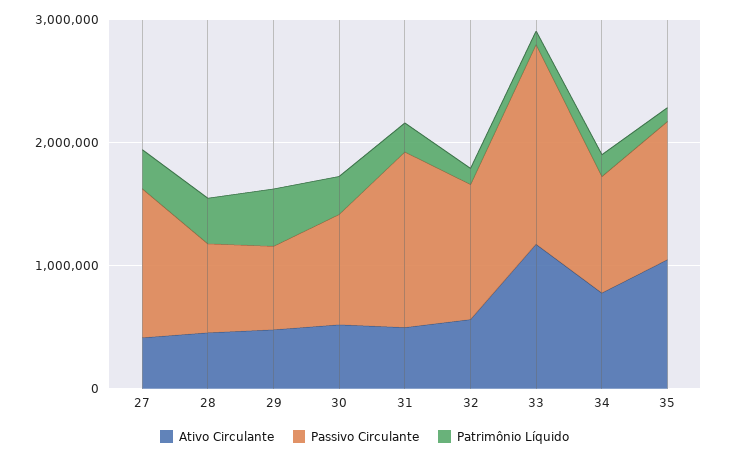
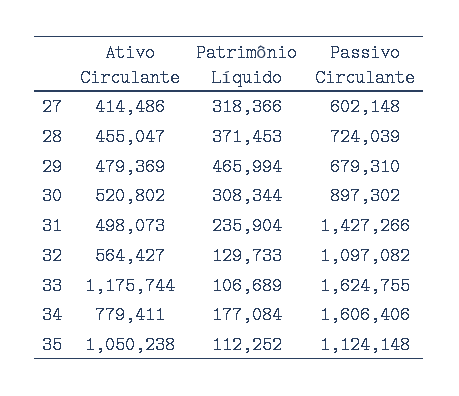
Passivo Circulante, 27: 1200000 -> 602148
Passivo Circulante, 34: 1000000 -> 1606406

